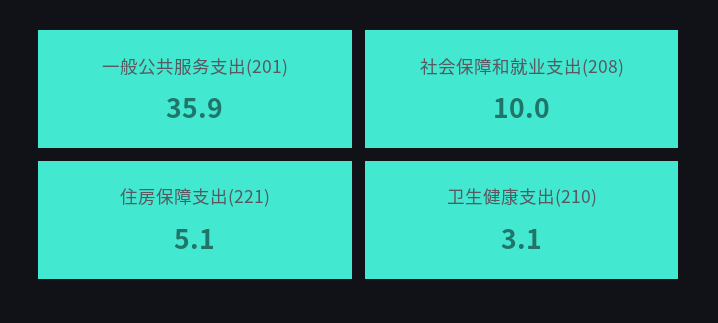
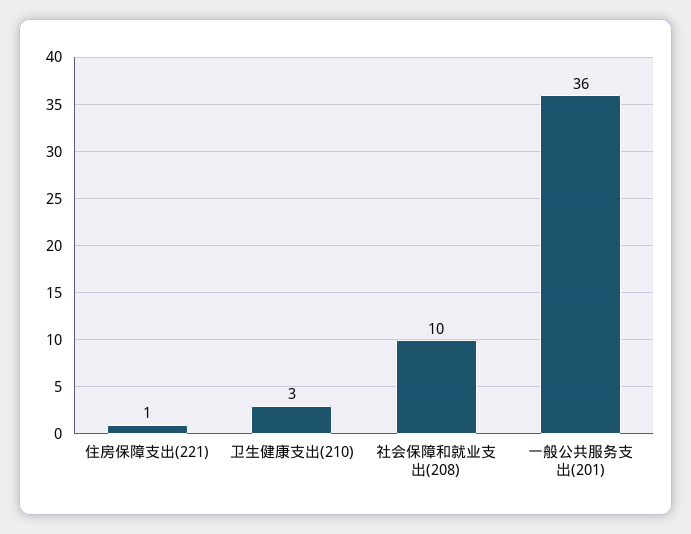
住房保障支出(221): 5.1 -> 1

